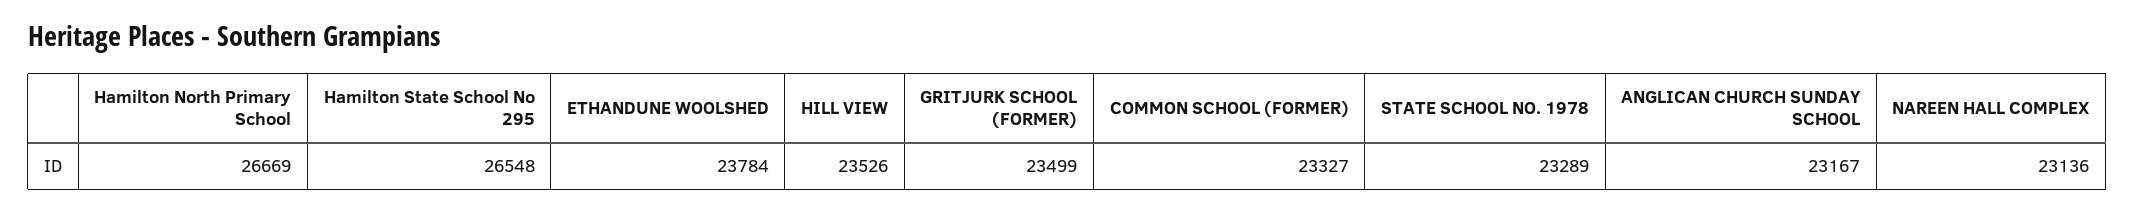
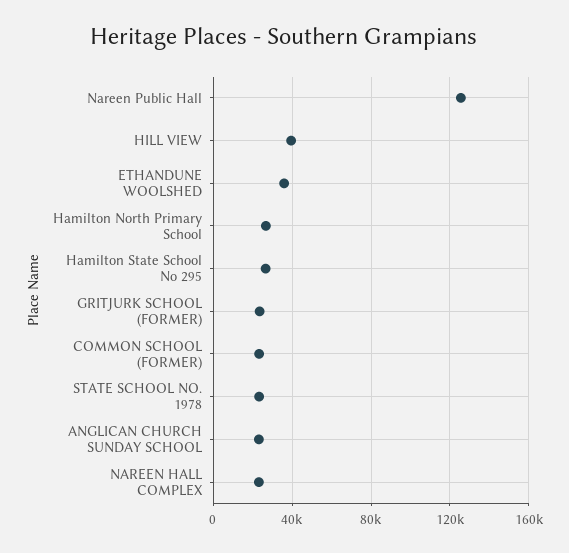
ETHANDUNE WOOLSHED: 23784 -> 35000
HILL VIEW: 23526 -> 40000
Nareen Public Hall: none -> 125000

